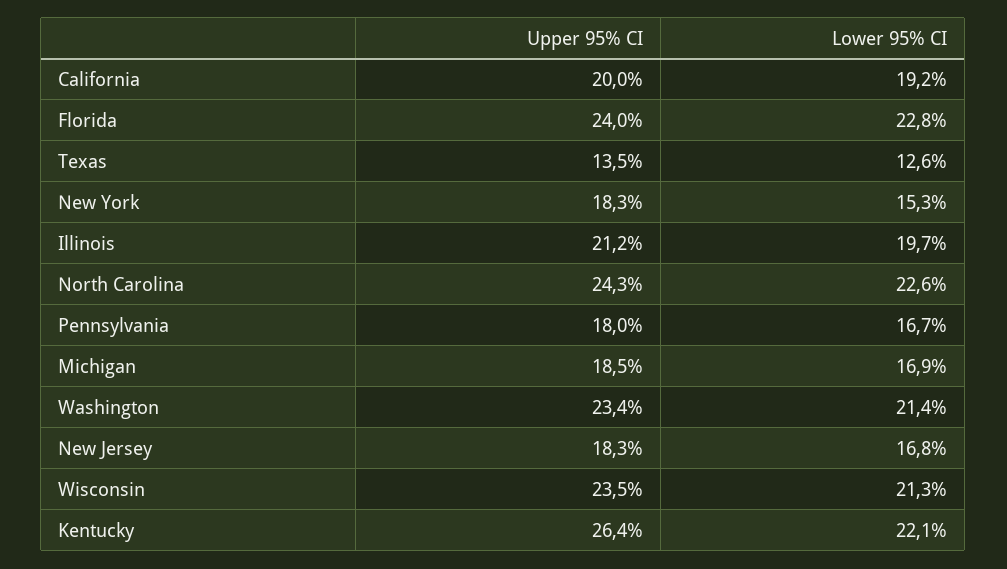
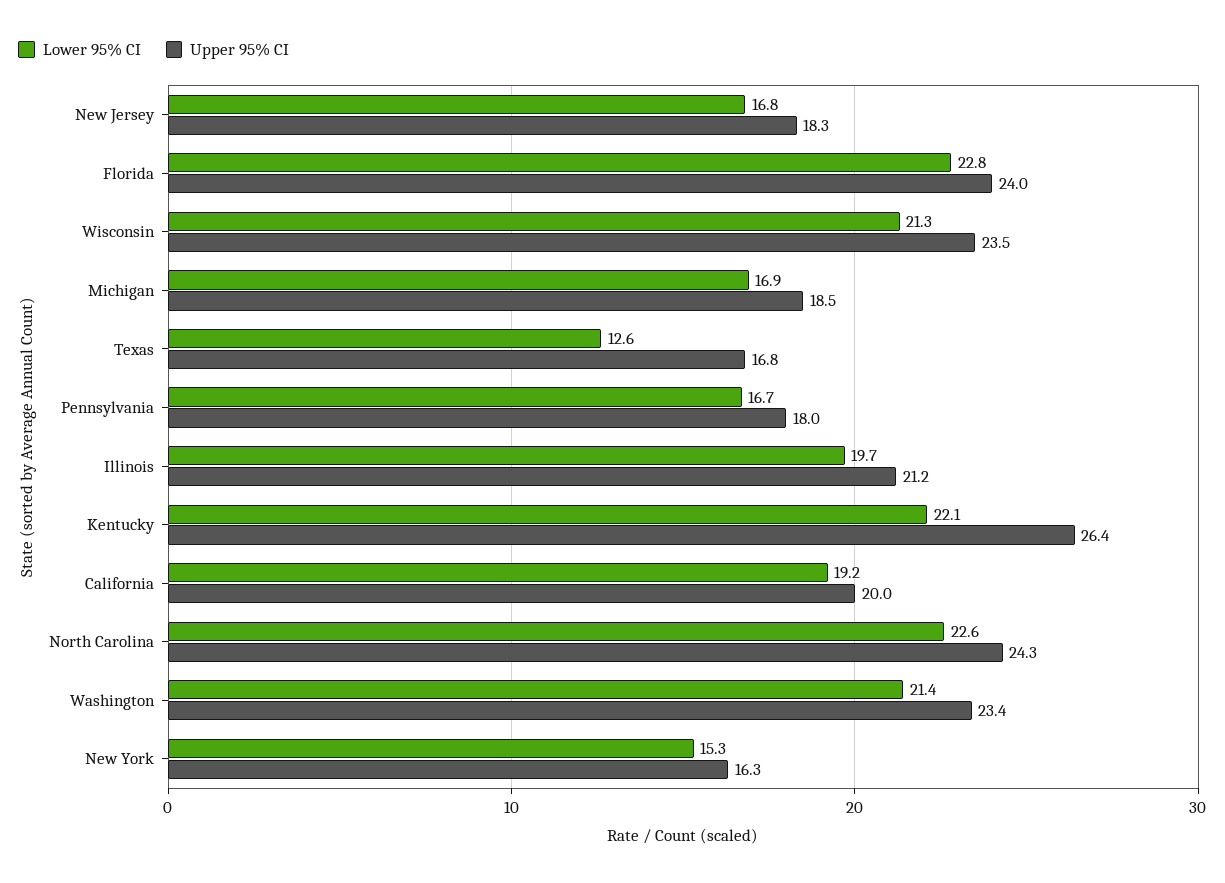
Upper 95% CI, Texas: 13.5 -> 16.8
Upper 95% CI, New York: 18.3 -> 16.3

